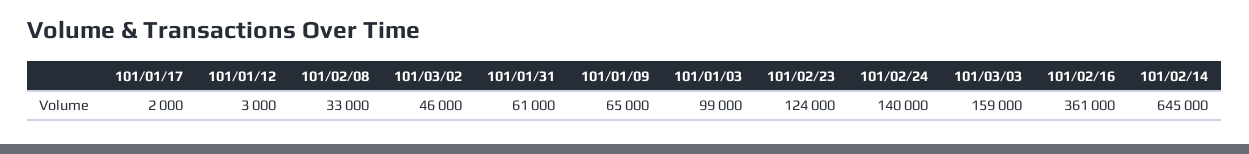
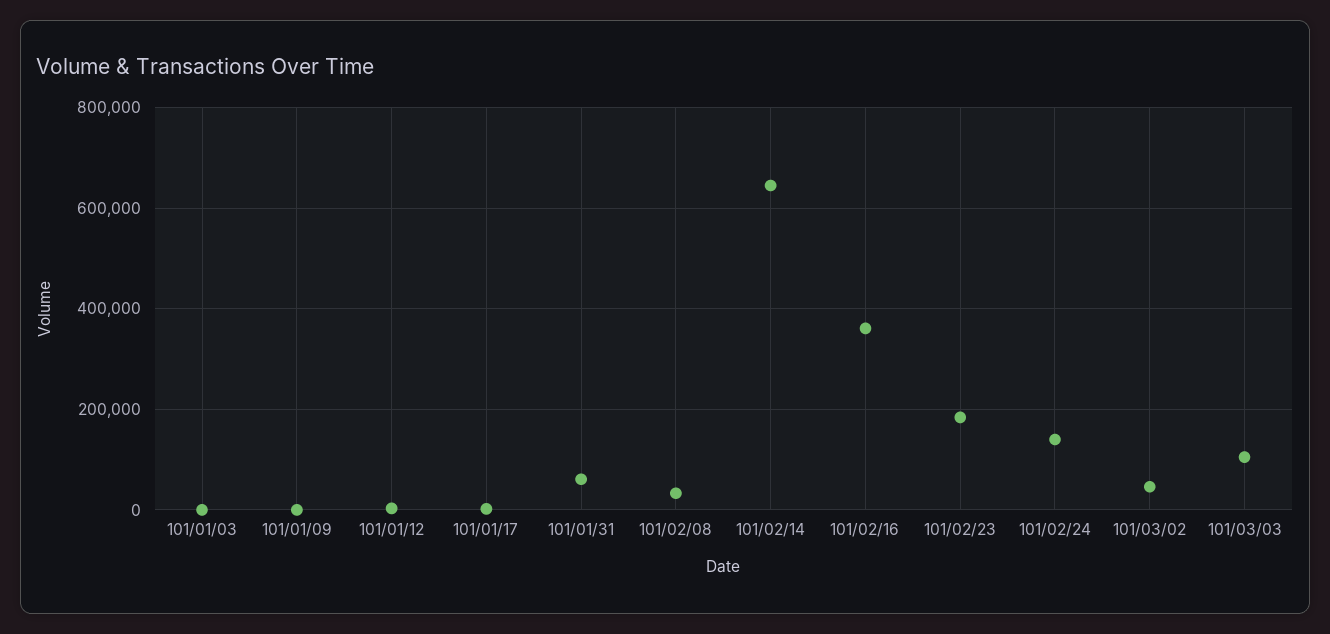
101/01/09: 65000 -> 0
101/01/03: 99000 -> 0
101/02/23: 124000 -> 180000
101/03/03: 159000 -> 100000

